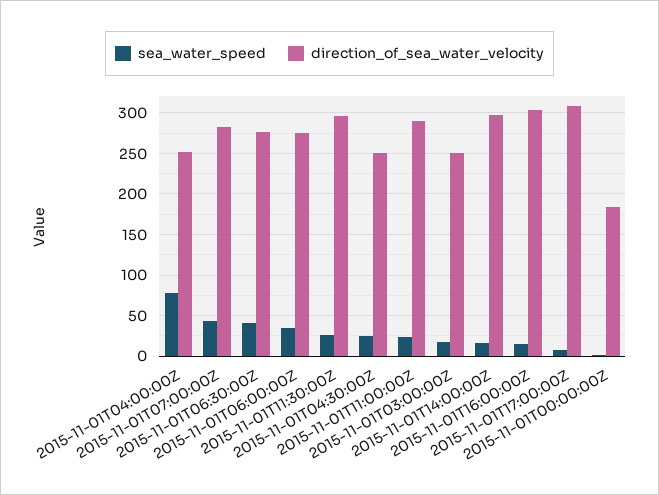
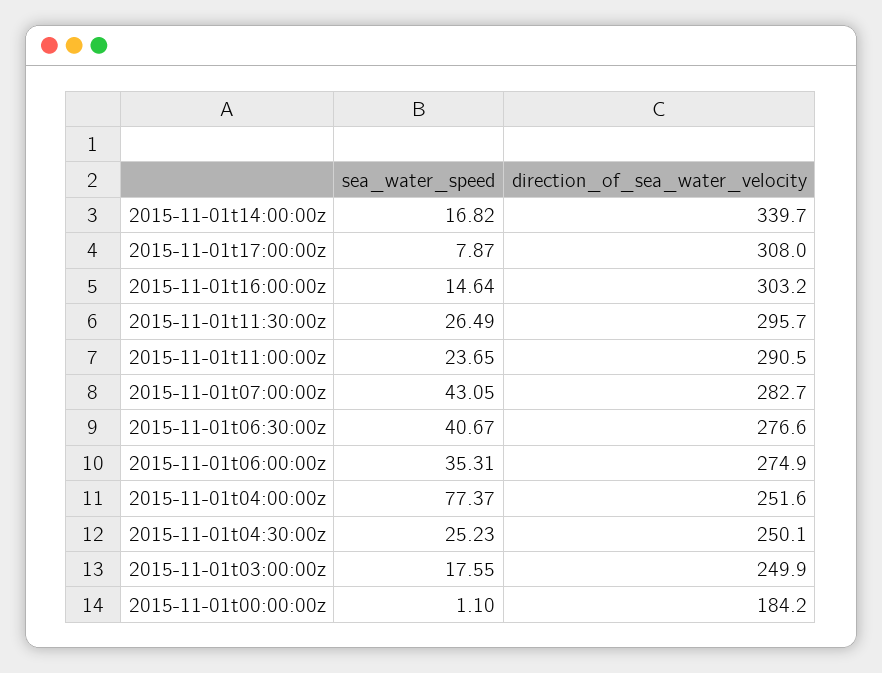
direction_of_sea_water_velocity, 2015-11-01T14:00:00Z: 300 -> 339.7

